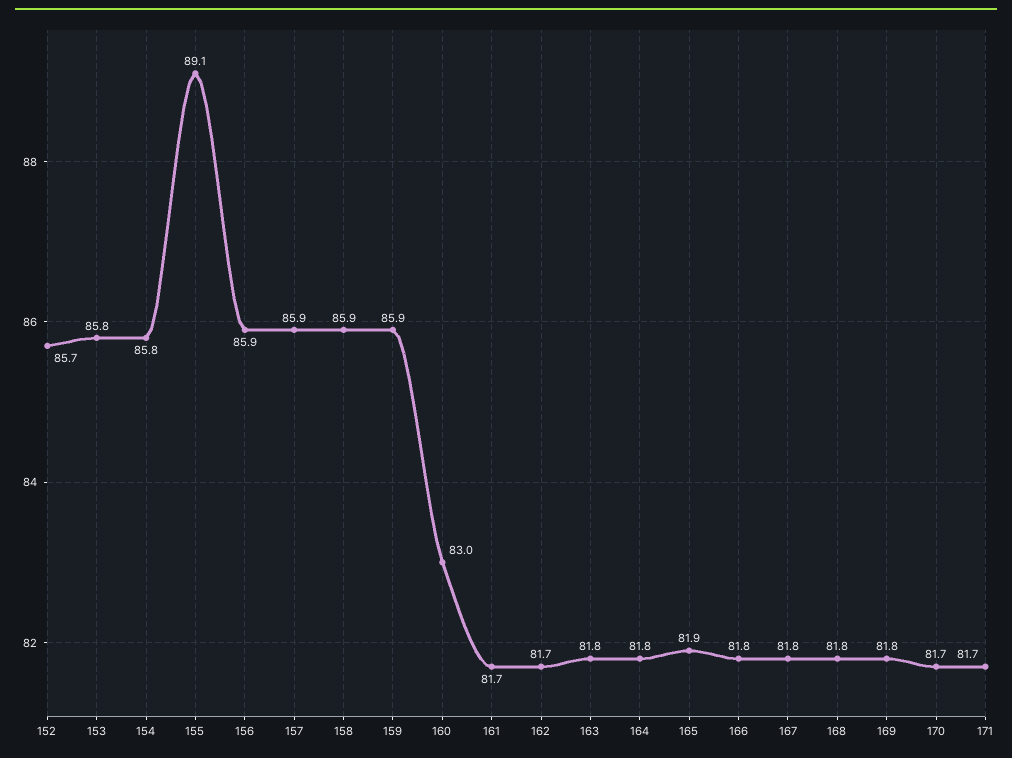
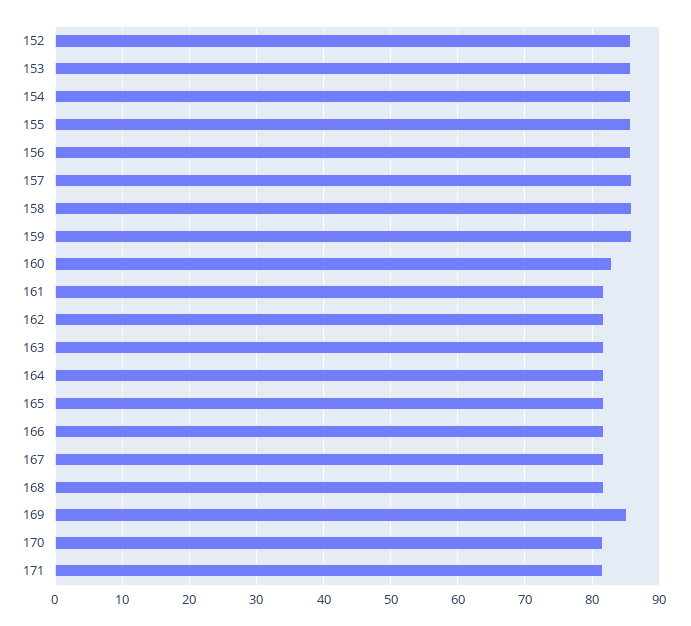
155: 89.1 -> 86
169: 81.8 -> 85

